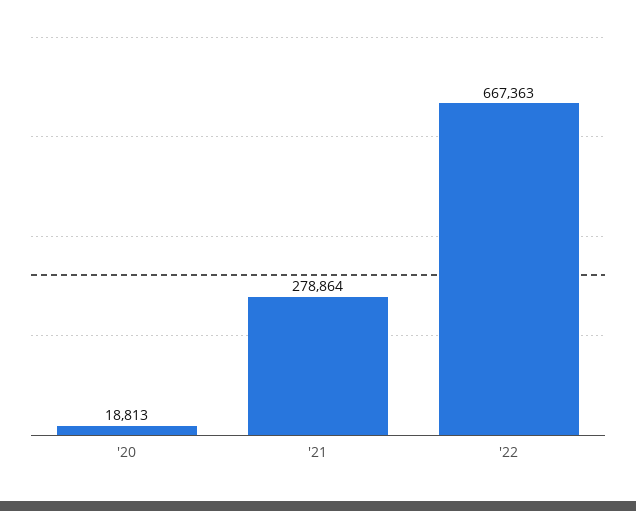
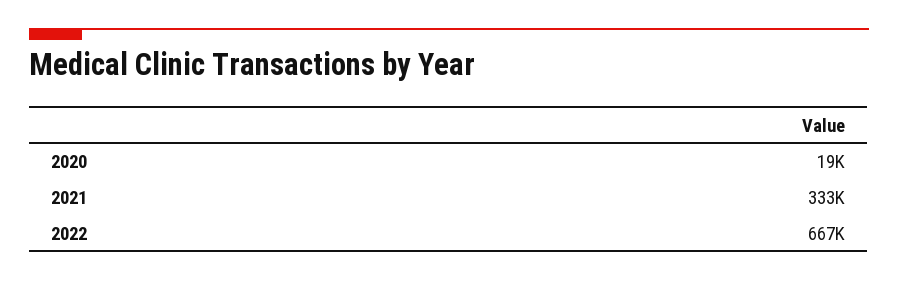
'21: 278864 -> 333000

